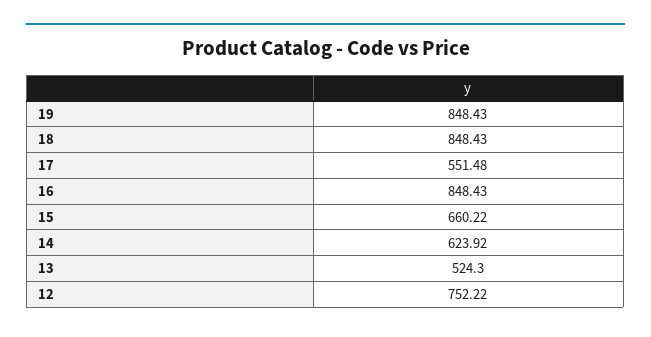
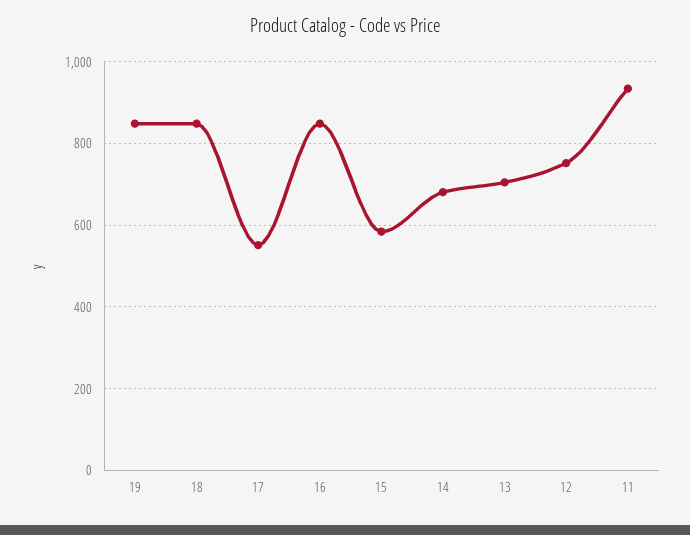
15: 660.22 -> 580
14: 623.92 -> 680
13: 524.3 -> 700
11: none -> 940

